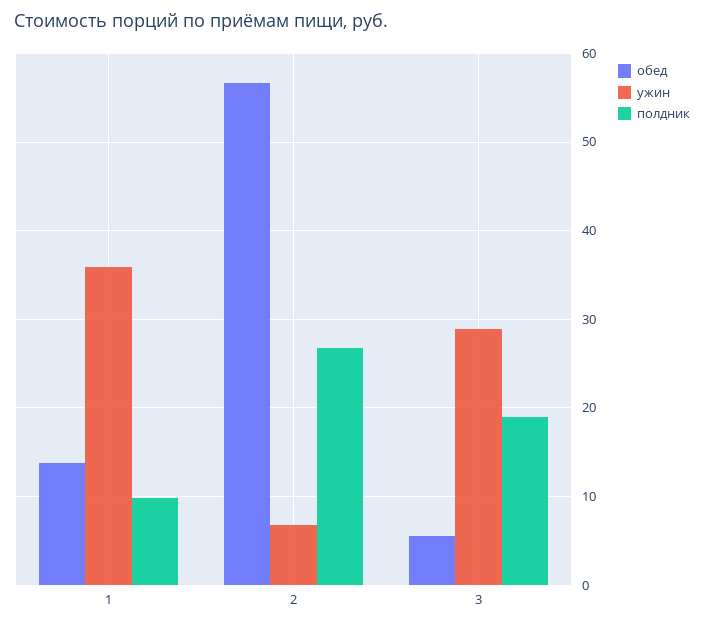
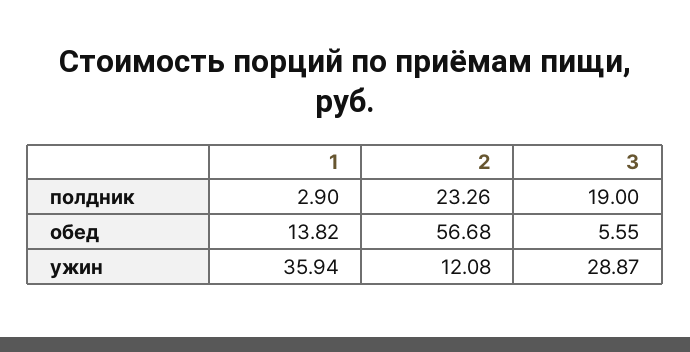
полдник, 1: 10 -> 2.9
ужин, 2: 7 -> 12.08
полдник, 2: 27 -> 23.26

